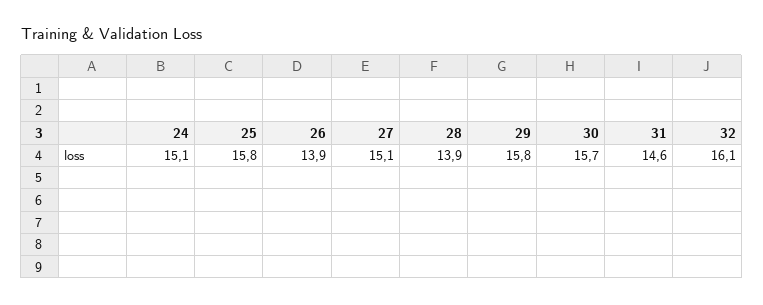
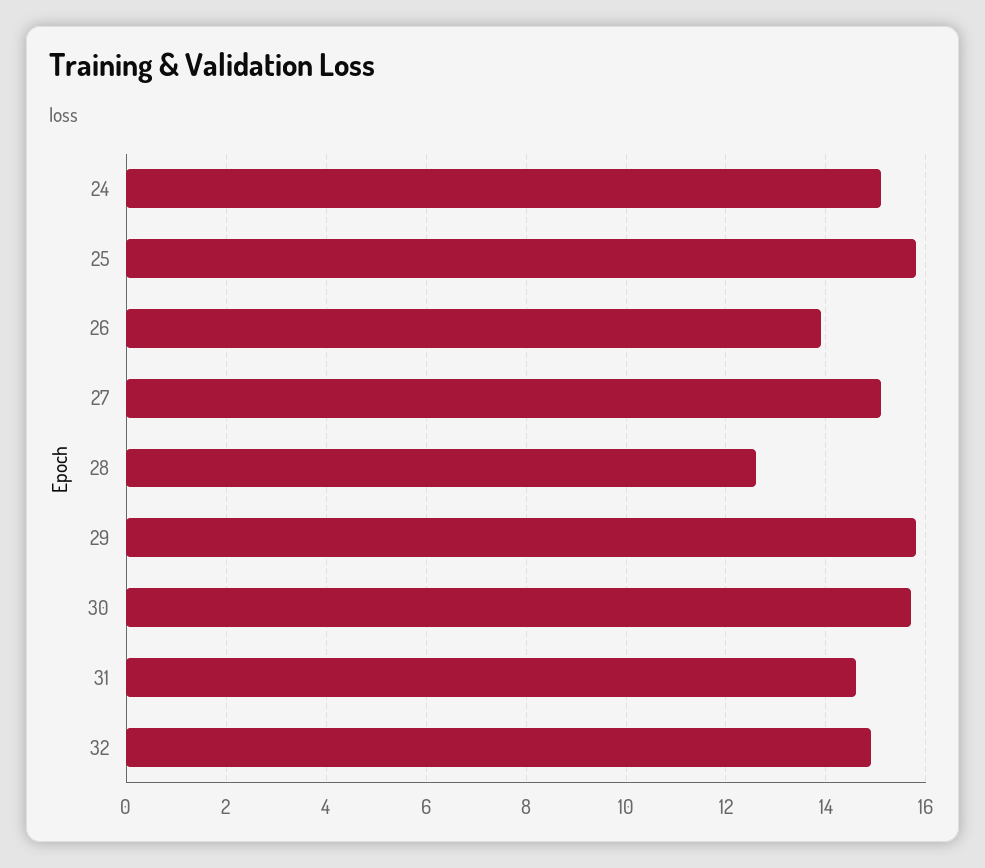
28: 13.9 -> 12.5
32: 16.1 -> 15

